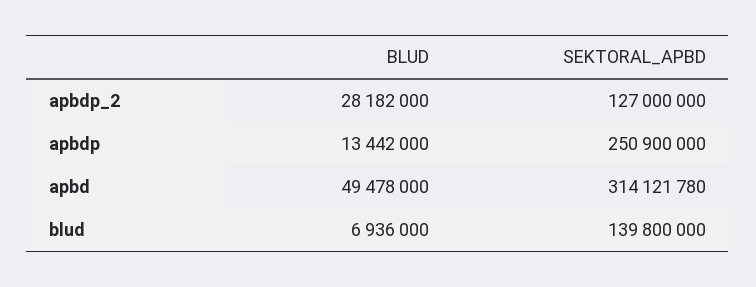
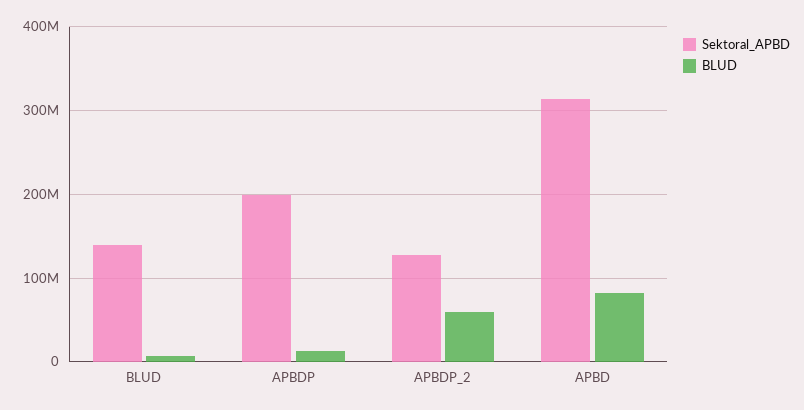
BLUD, apbdp_2: 28182000 -> 60000000
SEKTORAL_APBD, apbdp: 250900000 -> 200000000
BLUD, apbd: 49478000 -> 80000000

